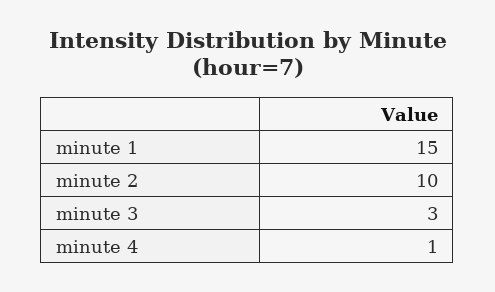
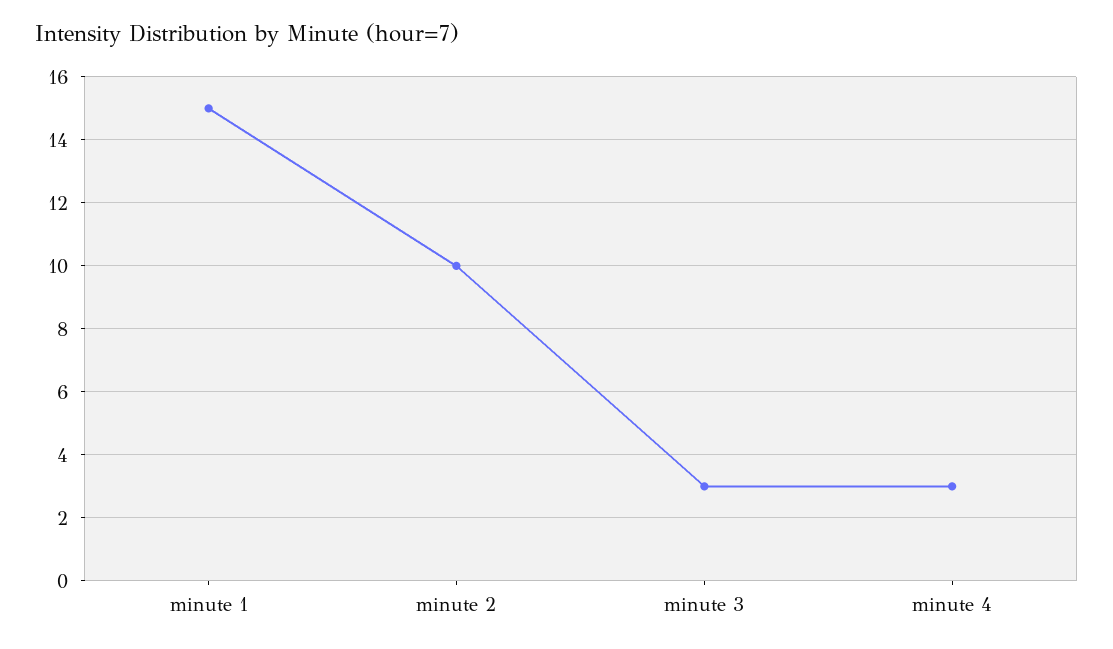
minute 4: 1 -> 3

